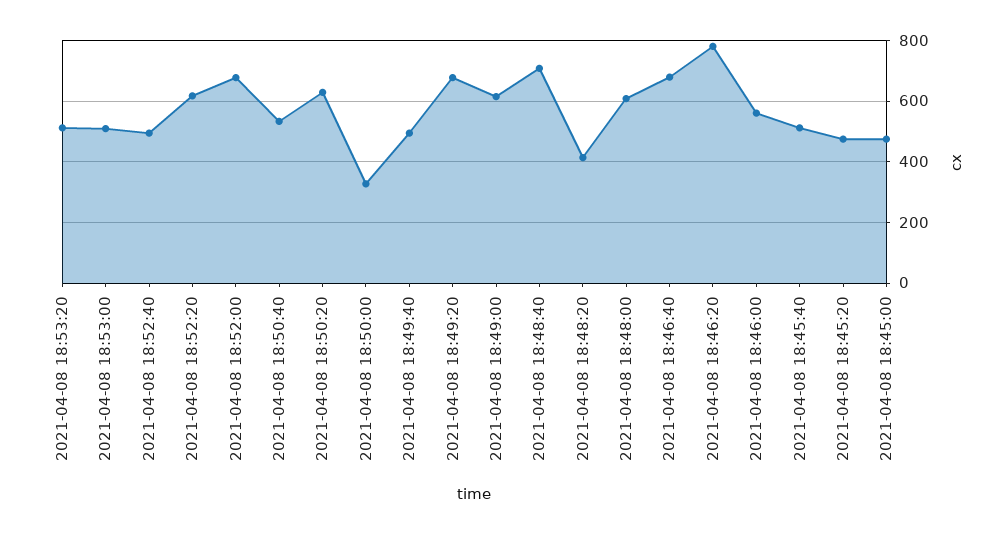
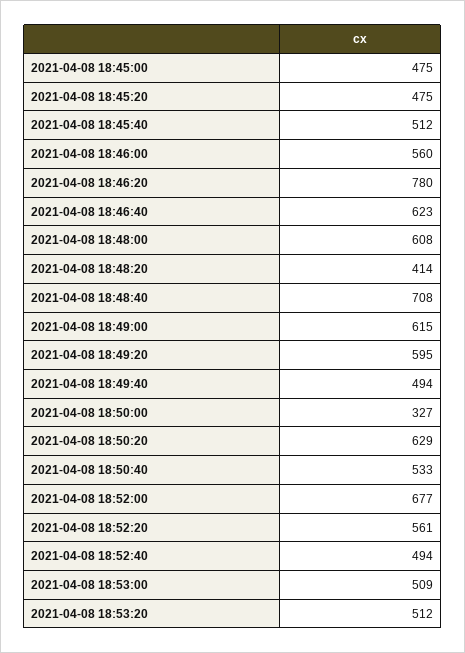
2021-04-08 18:52:20: 620 -> 561
2021-04-08 18:49:20: 680 -> 595
2021-04-08 18:46:40: 680 -> 623

